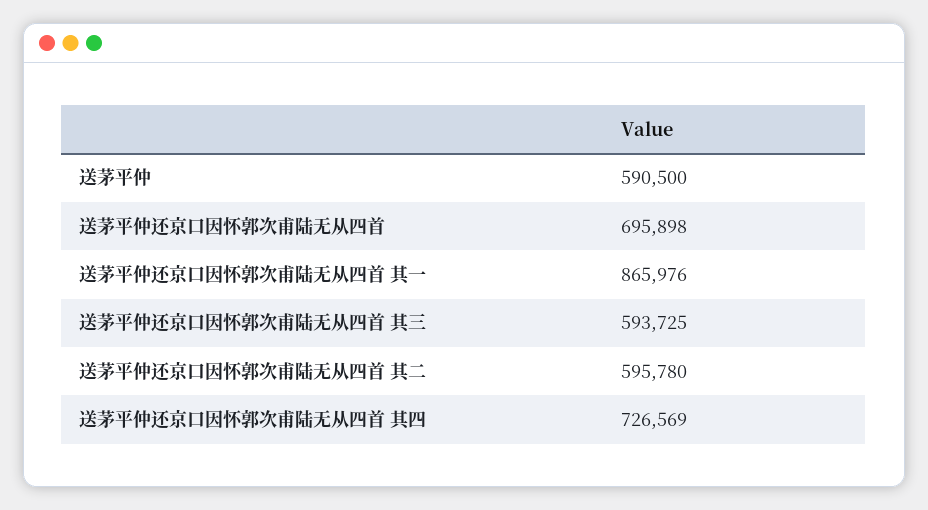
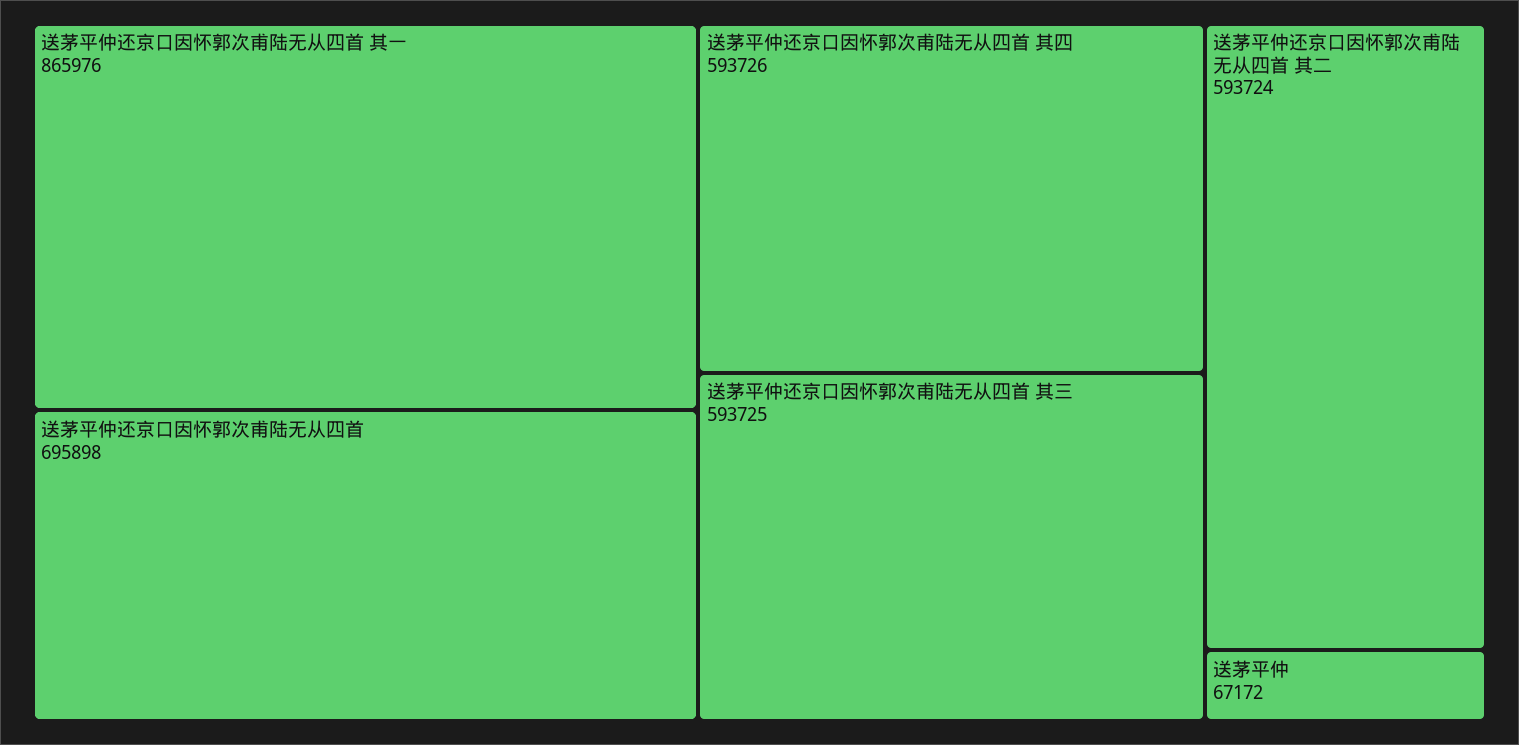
送茅平仲: 590500 -> 67172
送茅平仲还京口因怀郭次甫陆无从四首 其二: 595780 -> 593724
送茅平仲还京口因怀郭次甫陆无从四首 其四: 726569 -> 593726

